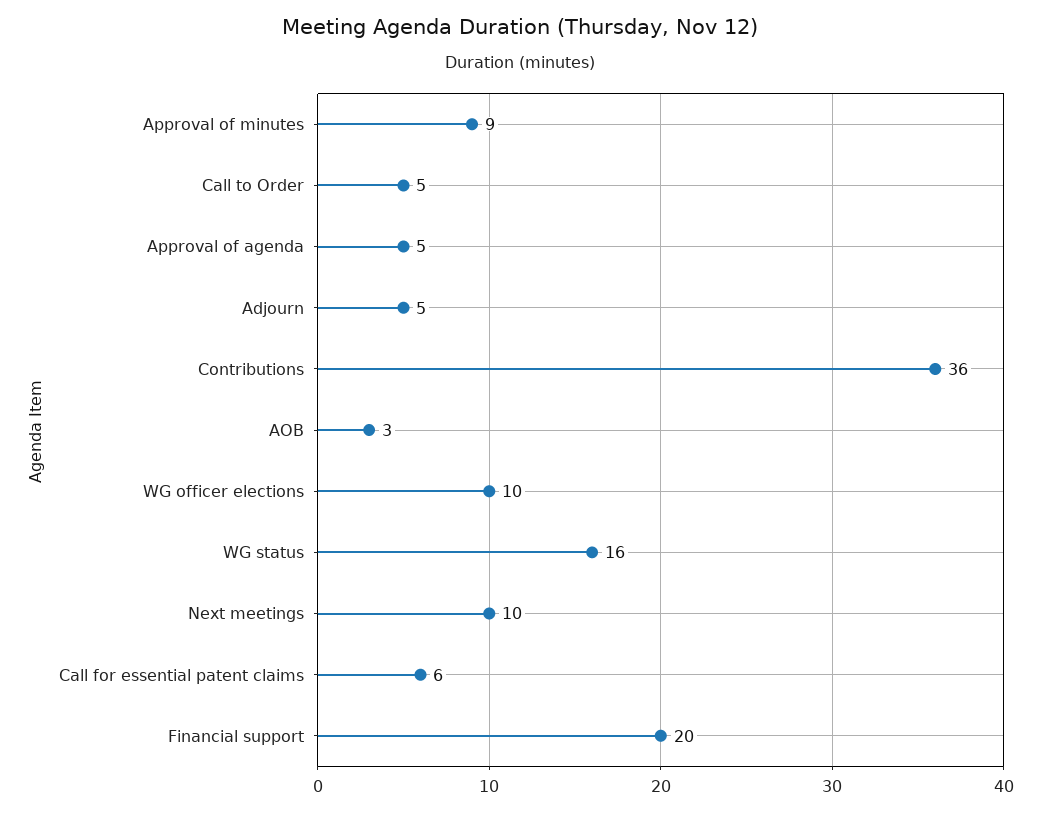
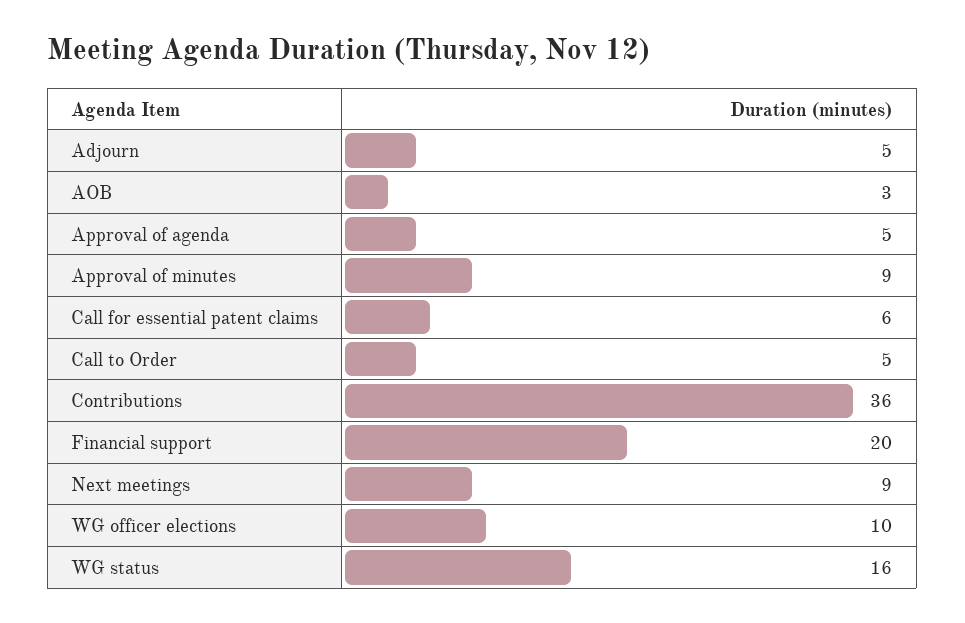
Next meetings: 10 -> 9

